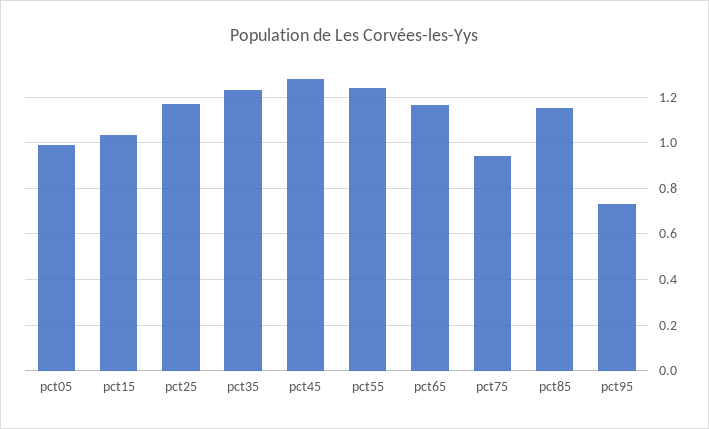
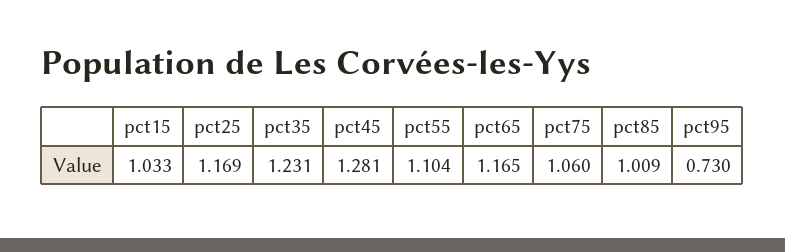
pct05: 1 -> none
pct55: 1.25 -> 1.104
pct75: 0.95 -> 1.06
pct85: 1.15 -> 1.009

